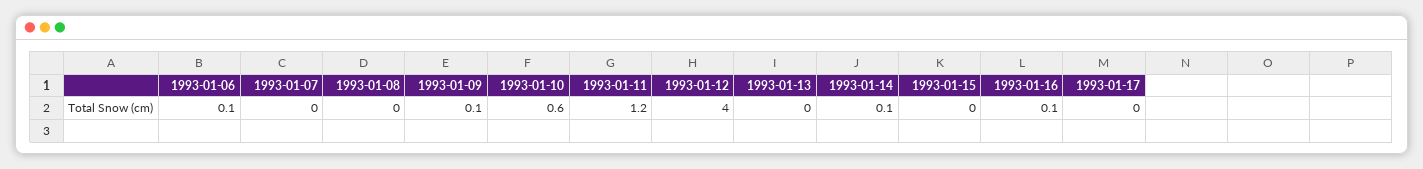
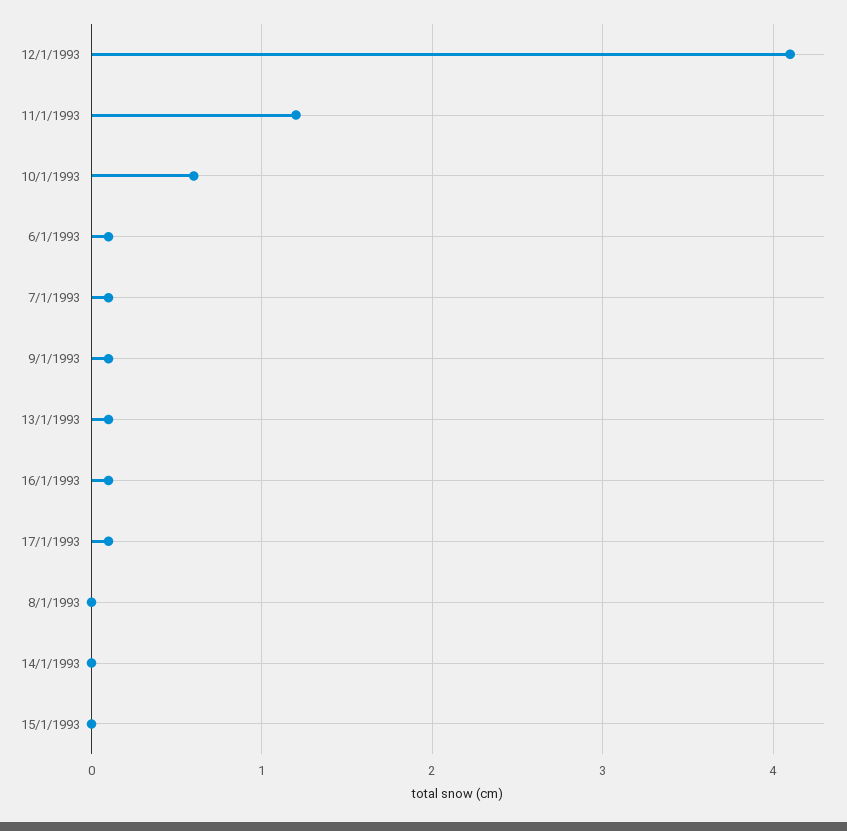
1993-01-07: 0 -> 0.1
1993-01-12: 4 -> 4.1
1993-01-13: 0 -> 0.1
1993-01-14: 0.1 -> 0
1993-01-17: 0 -> 0.1

